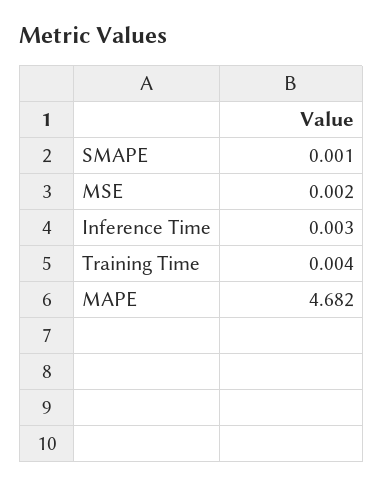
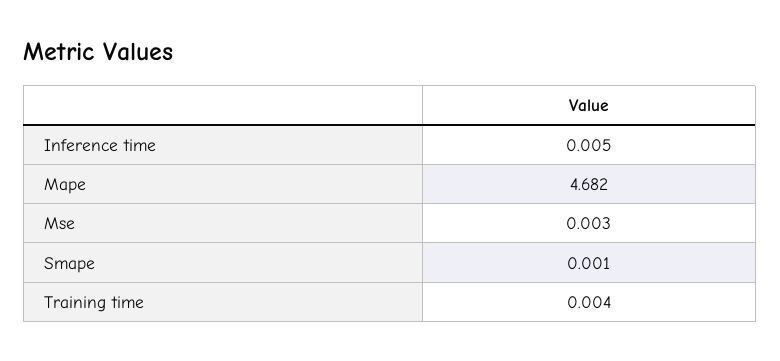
MSE: 0.002 -> 0.003
Inference Time: 0.003 -> 0.005

